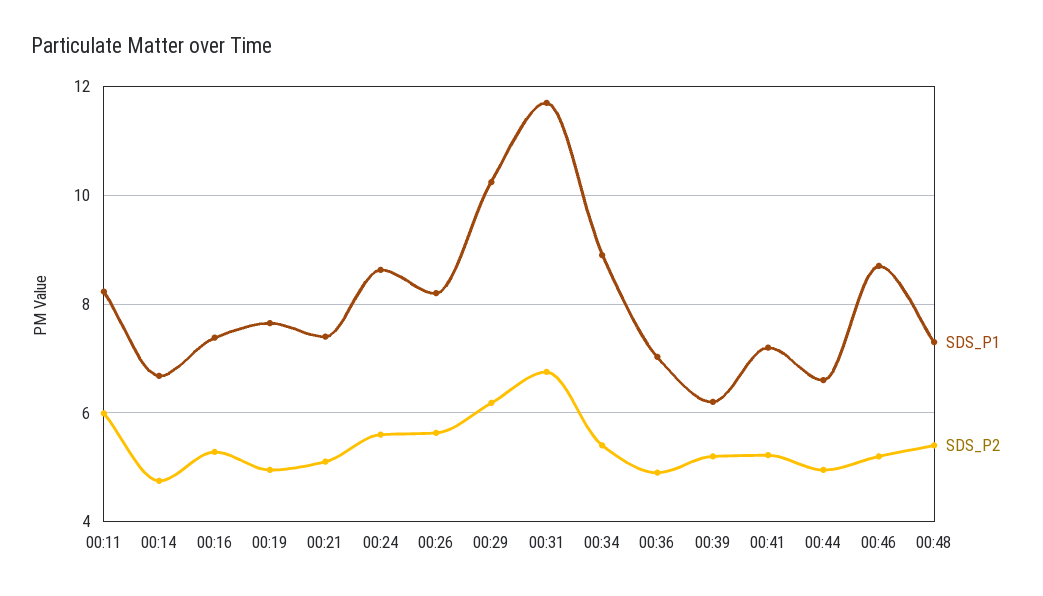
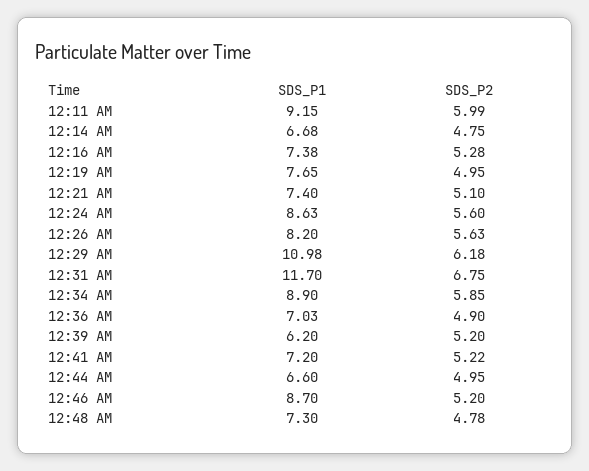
SDS_P1, 00:11: 8.2 -> 9.15
SDS_P1, 00:29: 10.2 -> 10.98
SDS_P2, 00:34: 5.4 -> 5.85
SDS_P2, 00:48: 5.4 -> 4.78

